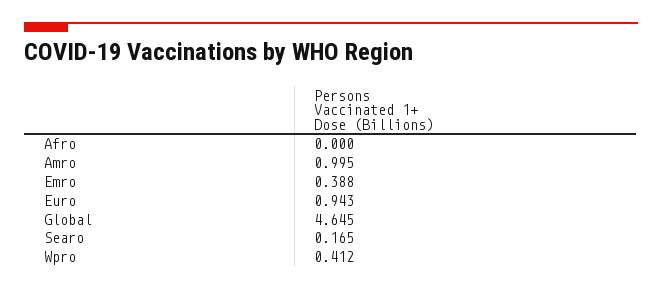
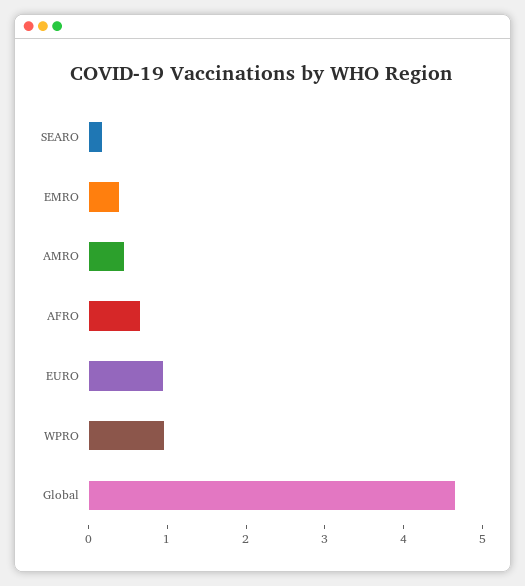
Afro: 0 -> 0.6
Amro: 0.995 -> 0.4
Wpro: 0.412 -> 1

